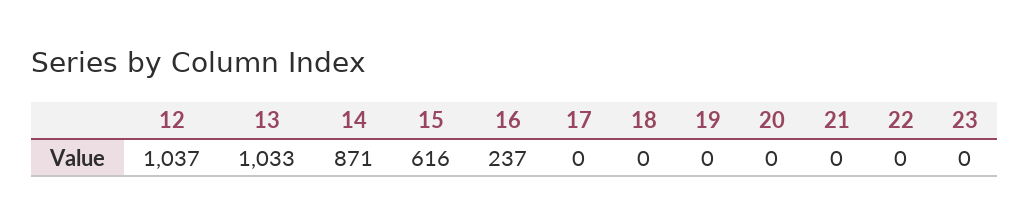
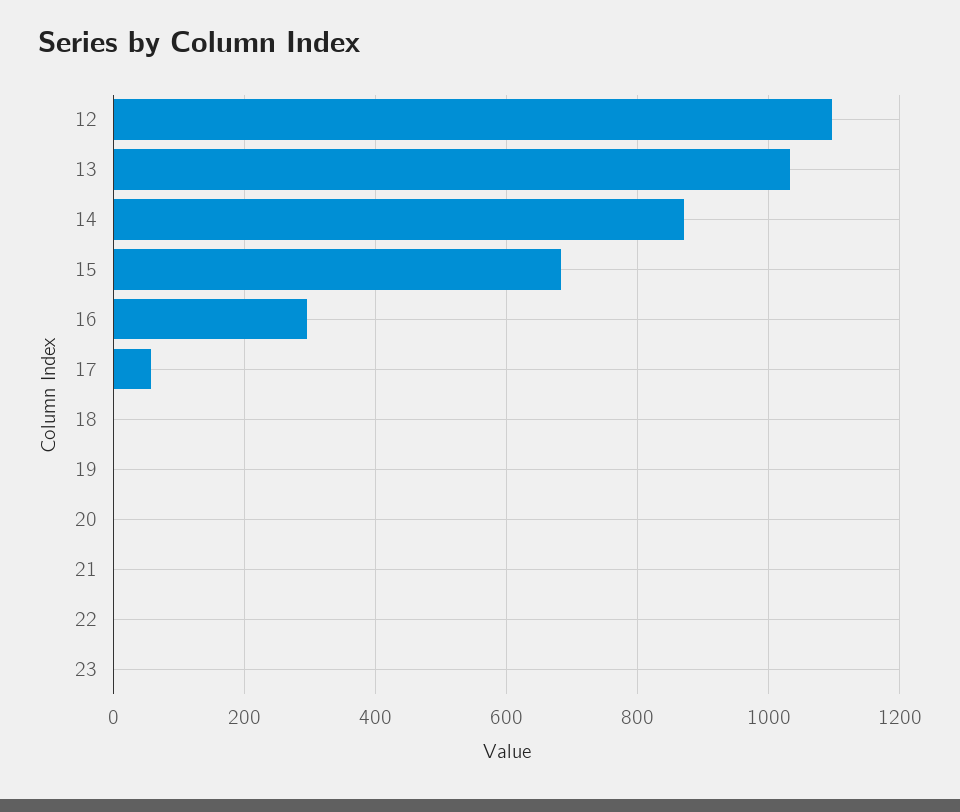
12: 1037 -> 1100
15: 616 -> 680
16: 237 -> 300
17: 0 -> 60

